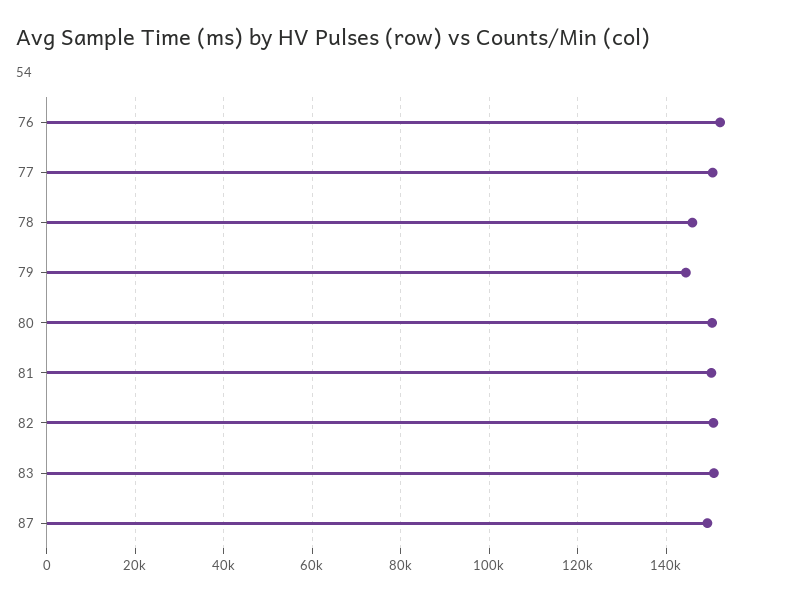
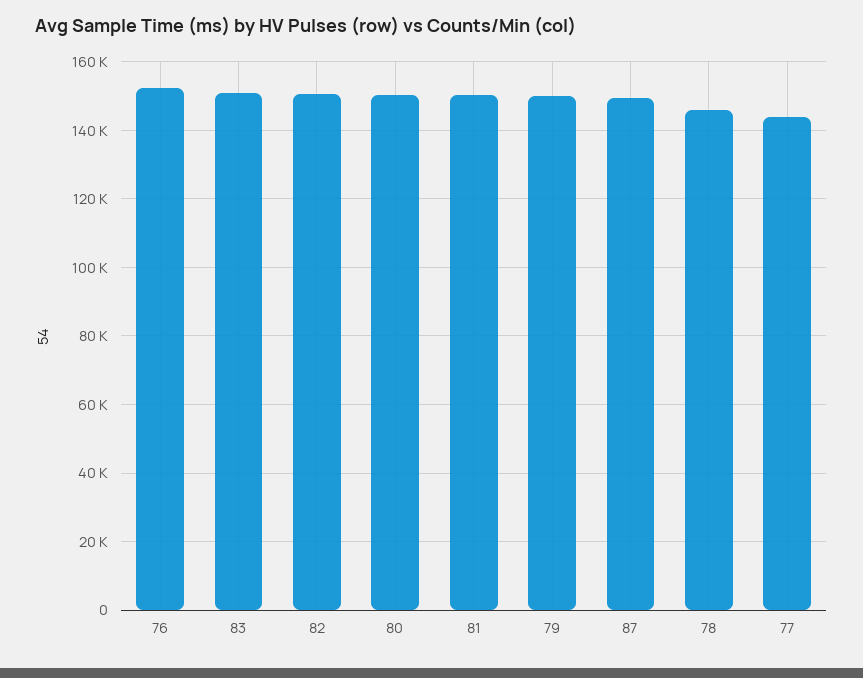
77: 150000 -> 144000
79: 144000 -> 150000

